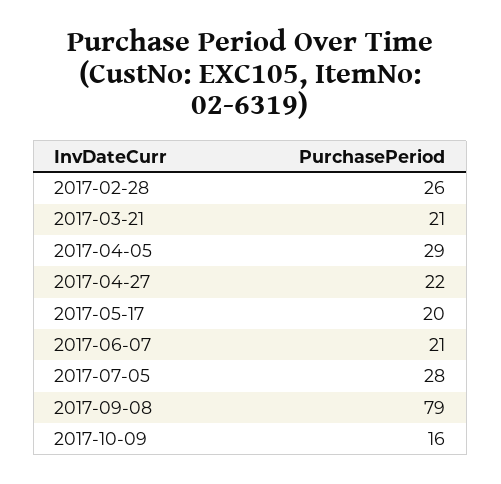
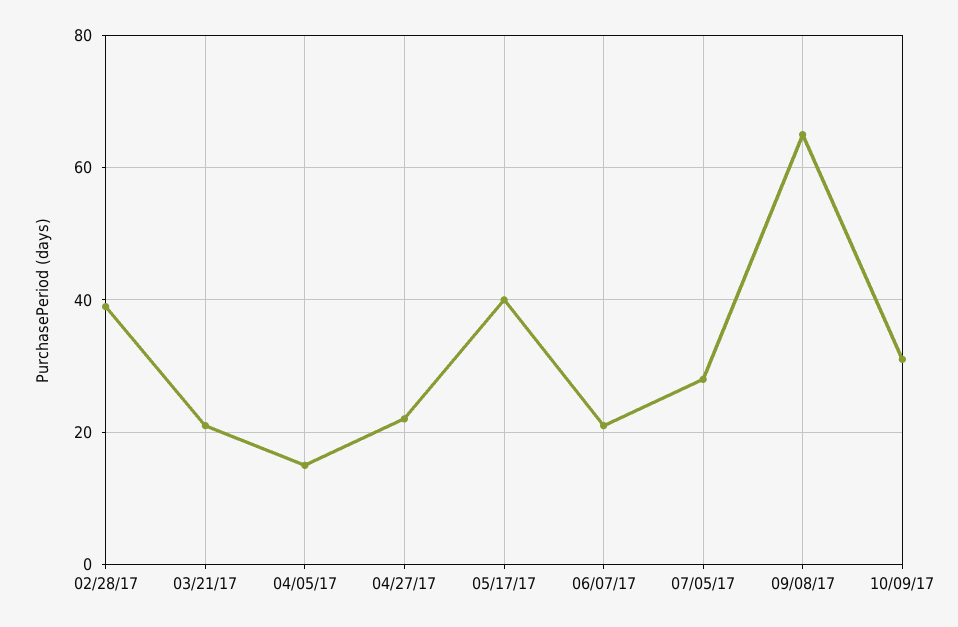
2017-02-28: 26 -> 40
2017-04-05: 29 -> 15
2017-05-17: 20 -> 40
2017-09-08: 79 -> 65
2017-10-09: 16 -> 30

